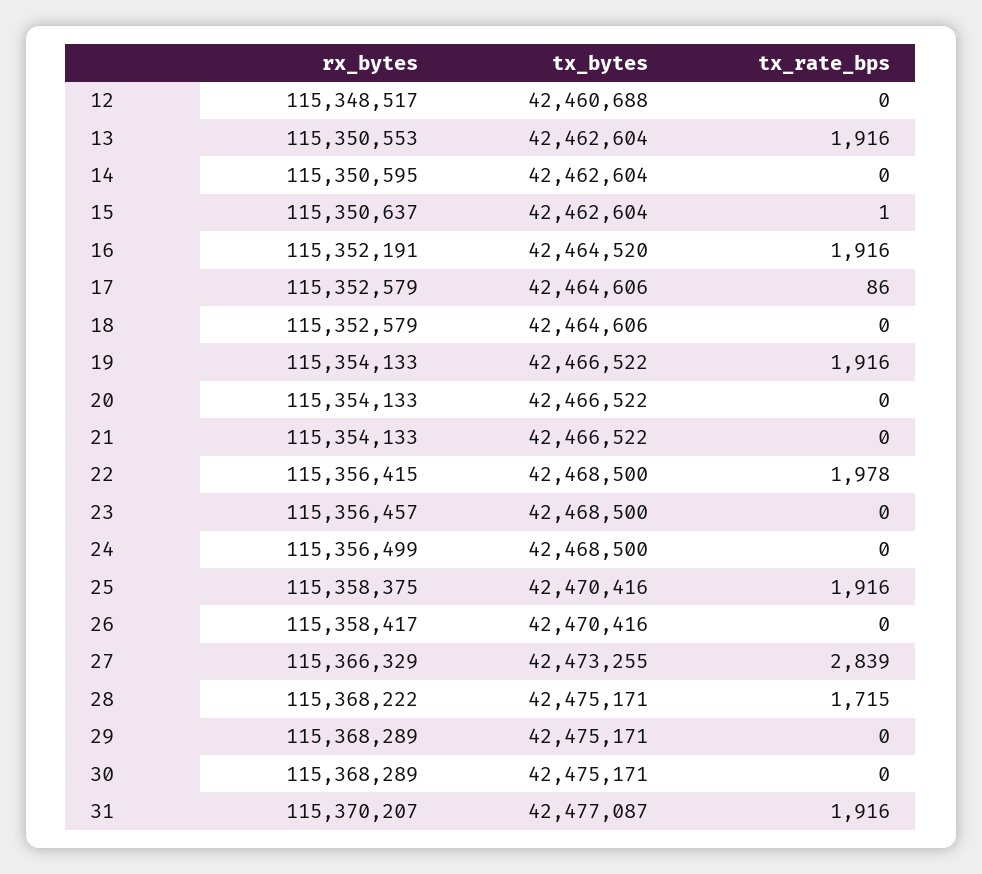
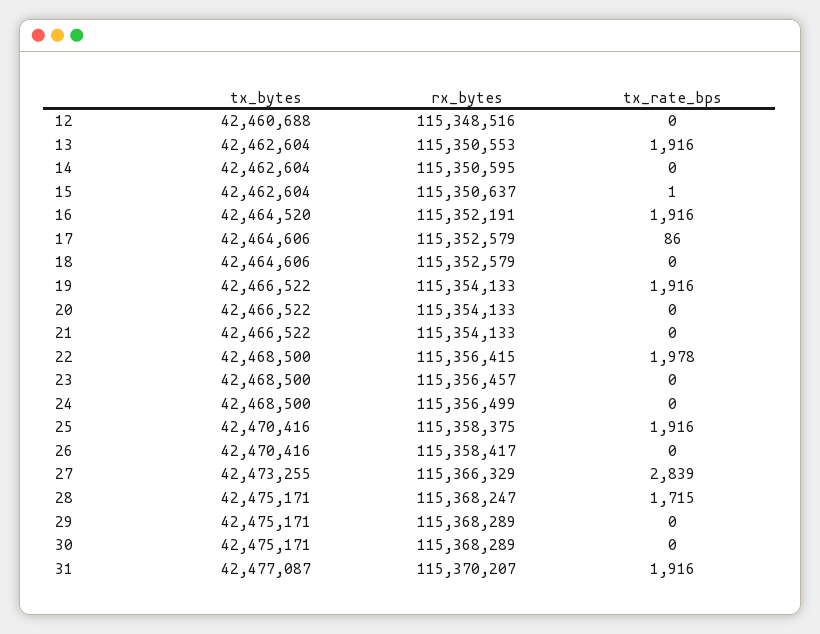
rx_bytes, 12: 115348517 -> 115348516
rx_bytes, 28: 115368222 -> 115368247

